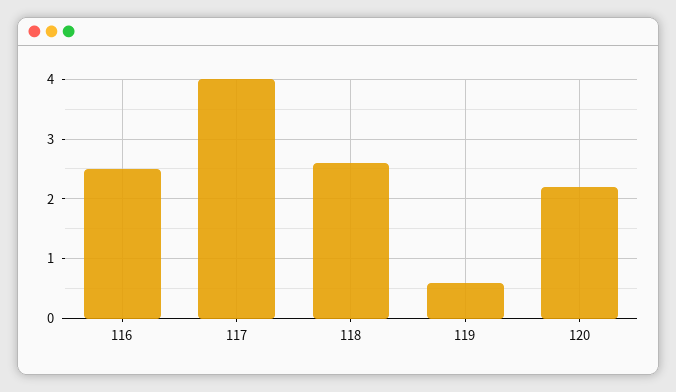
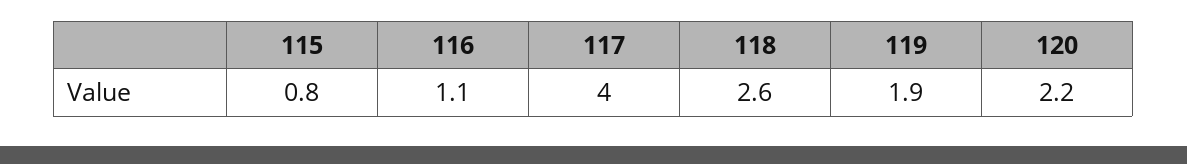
116: 2.5 -> 1.1
119: 0.5 -> 1.9
115: none -> 0.8

